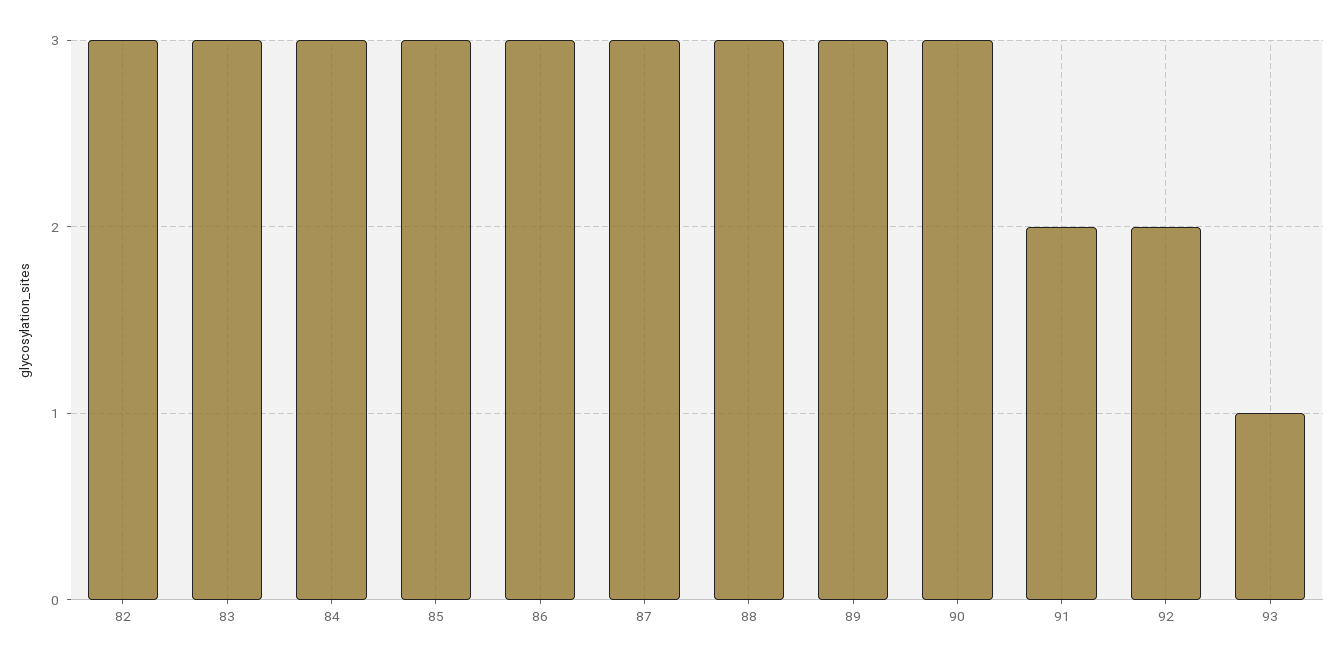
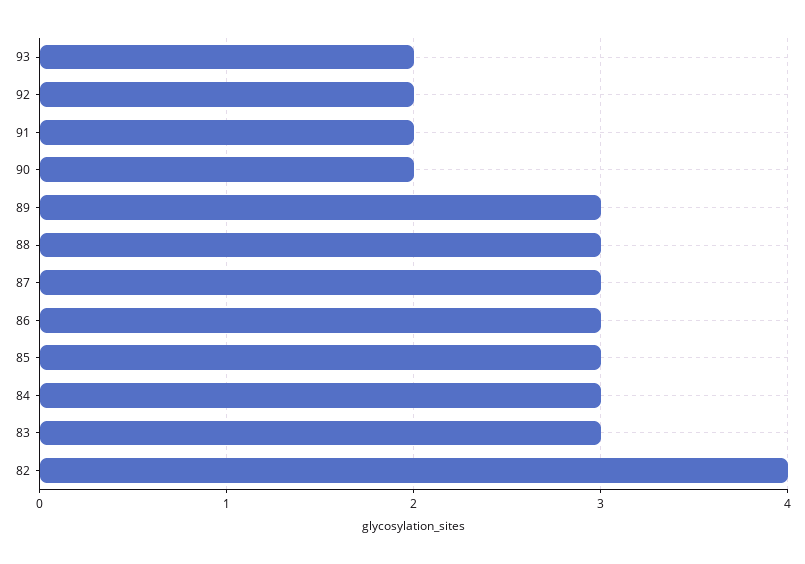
82: 3 -> 4
90: 3 -> 2
93: 1 -> 2

